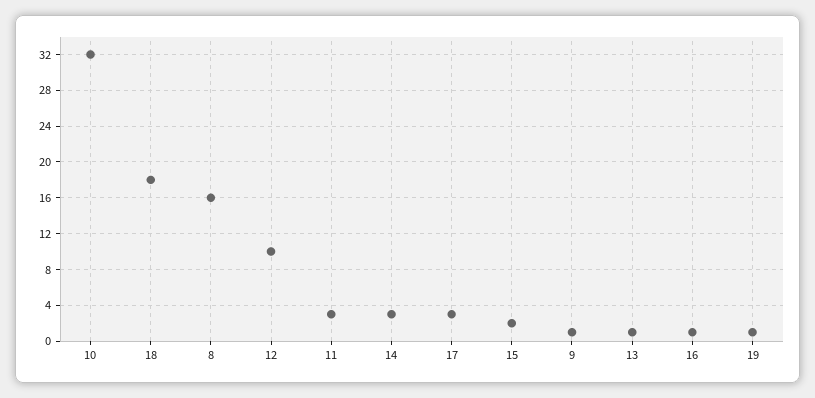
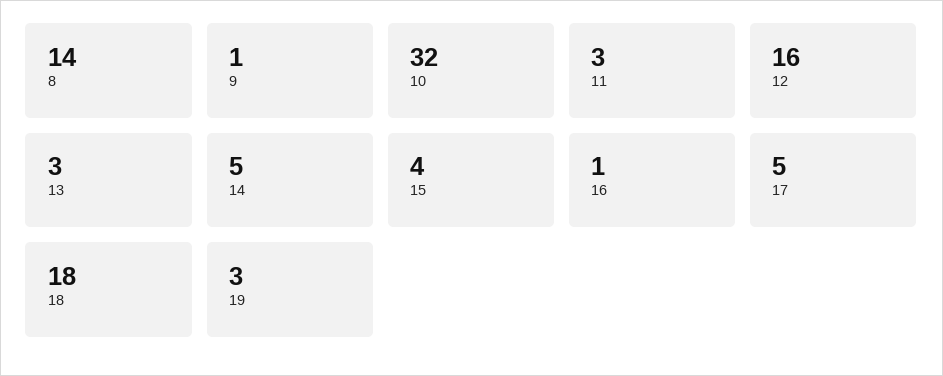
8: 16 -> 14
12: 10 -> 16
14: 3 -> 5
17: 3 -> 5
15: 2 -> 4
13: 1 -> 3
19: 1 -> 3

